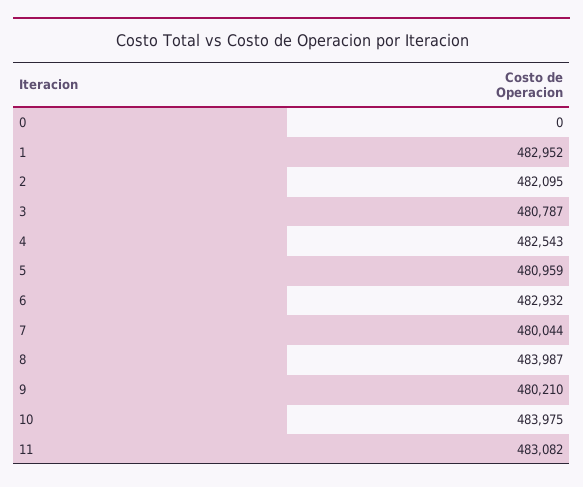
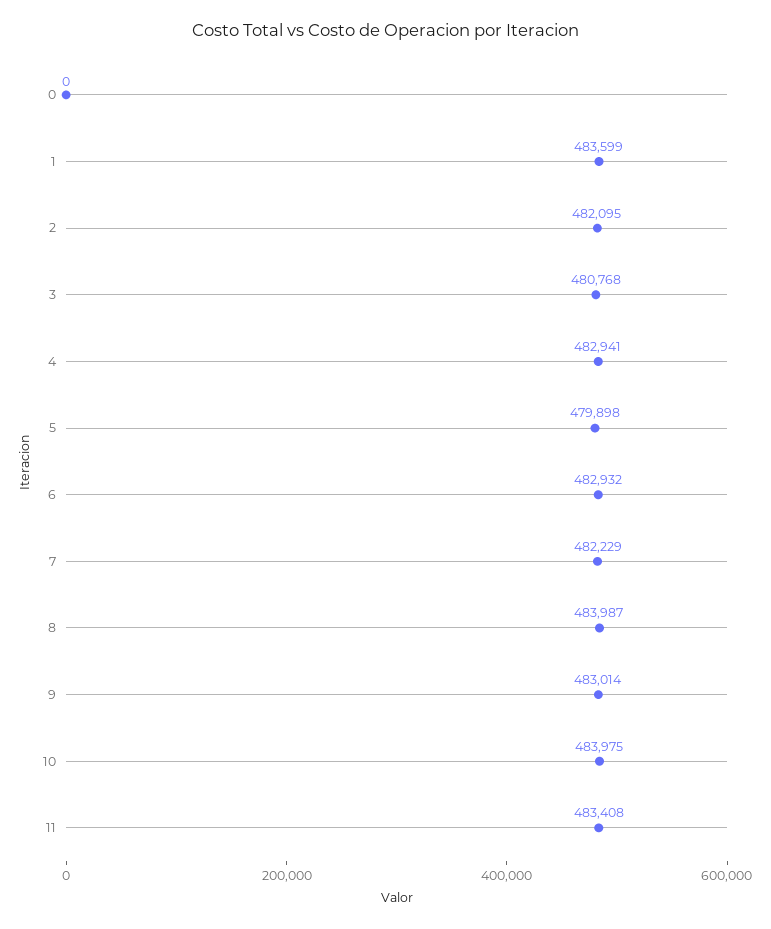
1: 482952 -> 483599
3: 480787 -> 480768
4: 482543 -> 482941
5: 480959 -> 479898
7: 480044 -> 482229
9: 480210 -> 483014
11: 483082 -> 483408

